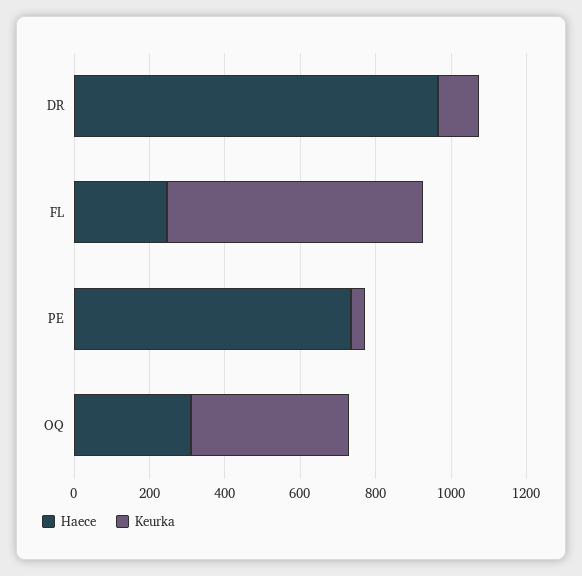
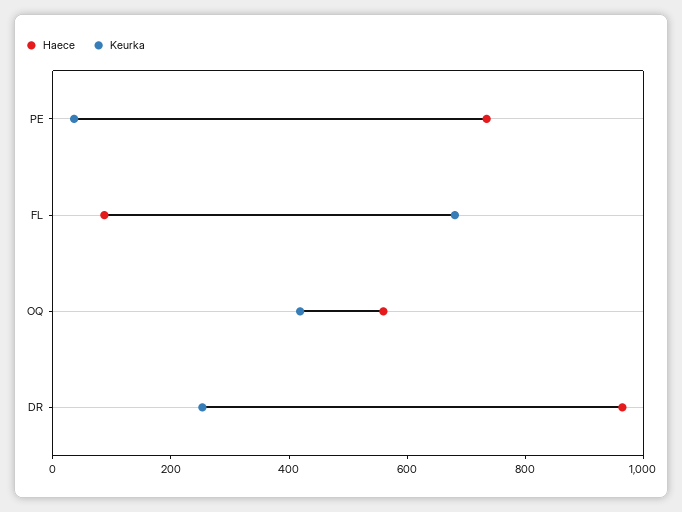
Keurka, DR: 100 -> 250
Haece, FL: 250 -> 100
Haece, OQ: 300 -> 550

